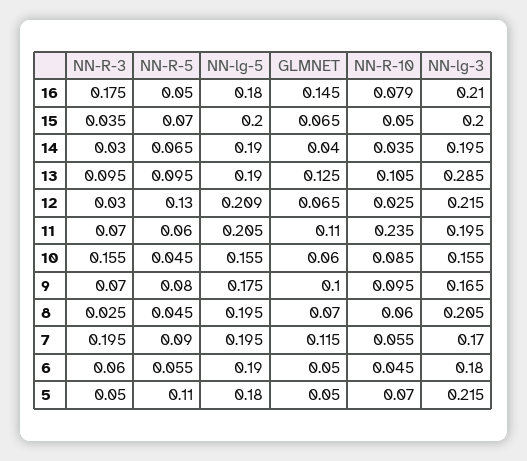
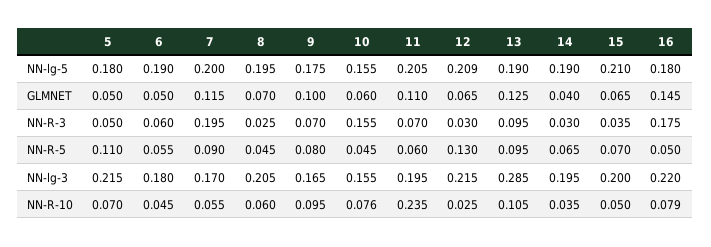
NN-lg-3, 16: 0.21 -> 0.22
NN-lg-5, 15: 0.2 -> 0.21
NN-R-10, 10: 0.085 -> 0.076
NN-lg-5, 7: 0.195 -> 0.2

